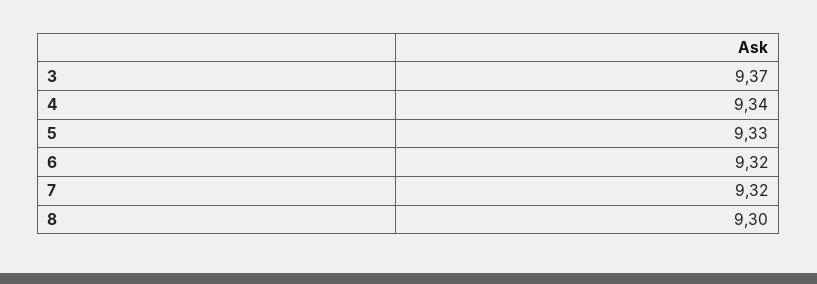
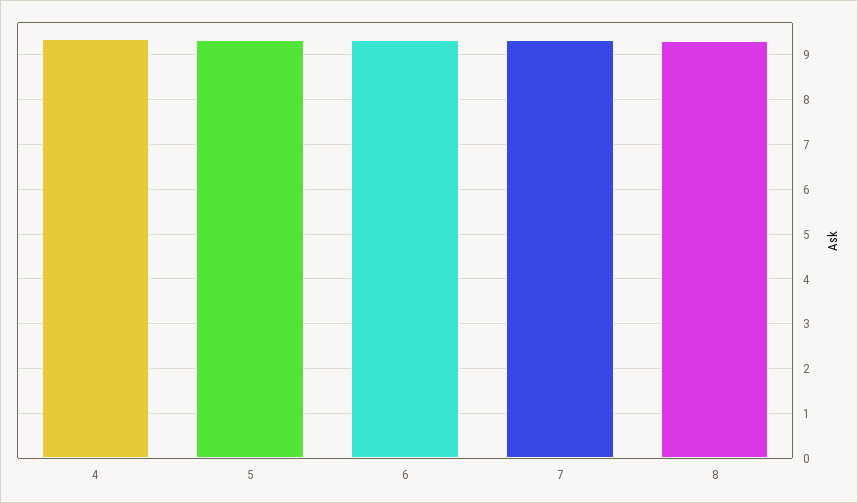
3: 9.37 -> none

